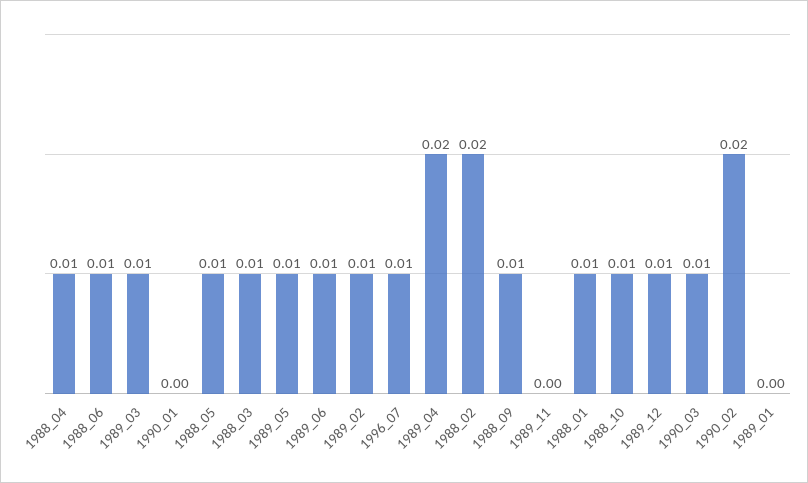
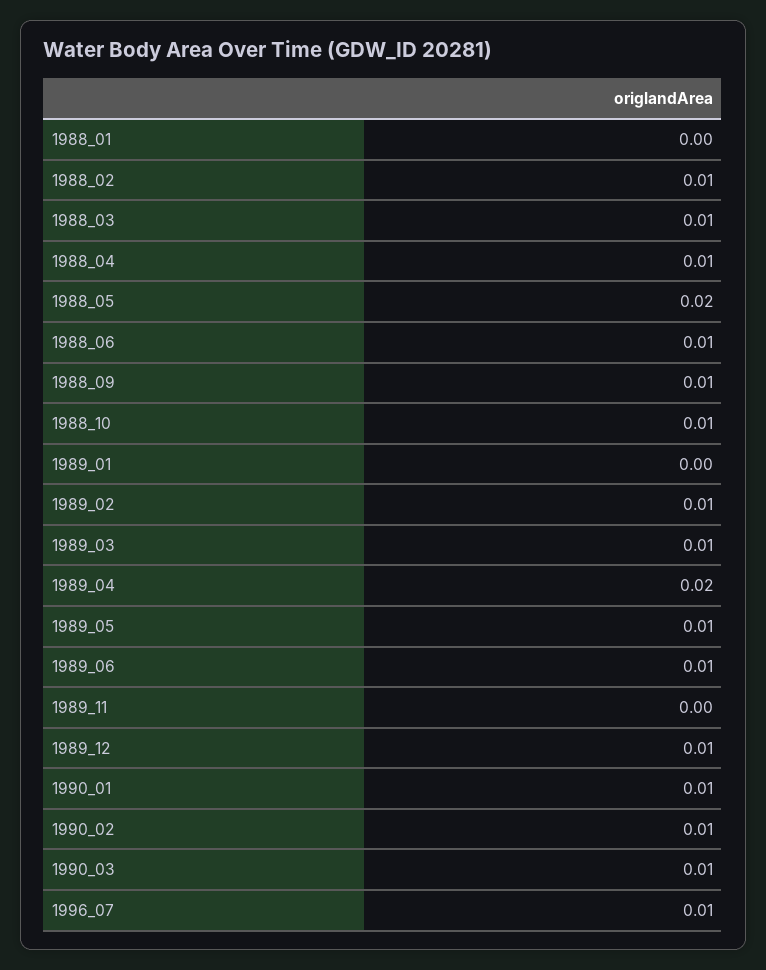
1990_01: 0 -> 0.01
1988_05: 0.01 -> 0.02
1988_02: 0.02 -> 0.01
1988_01: 0.01 -> 0
1990_02: 0.02 -> 0.01

